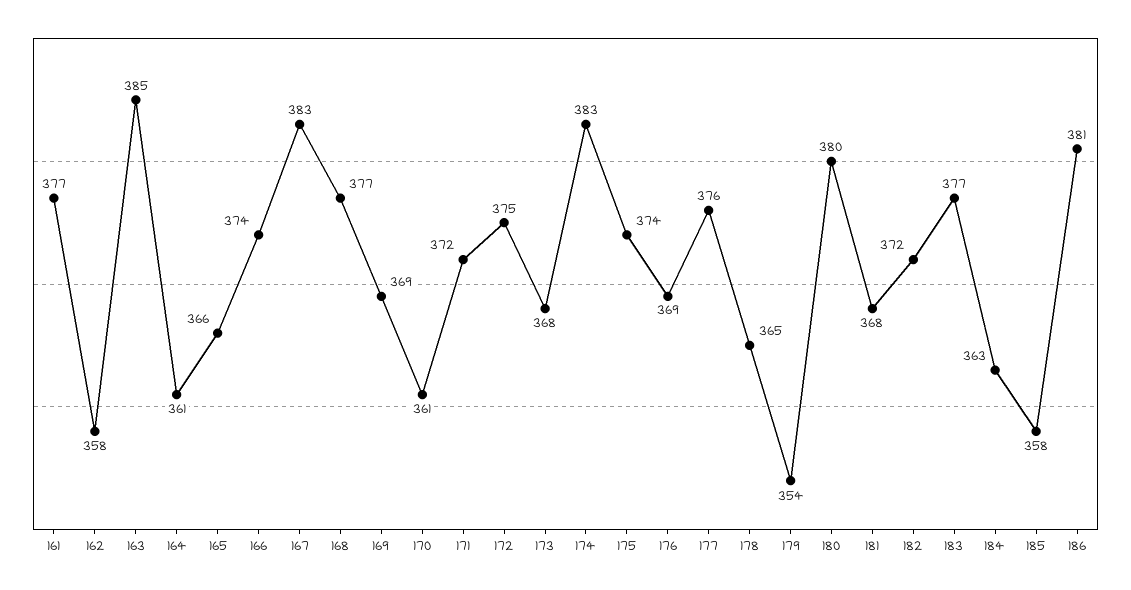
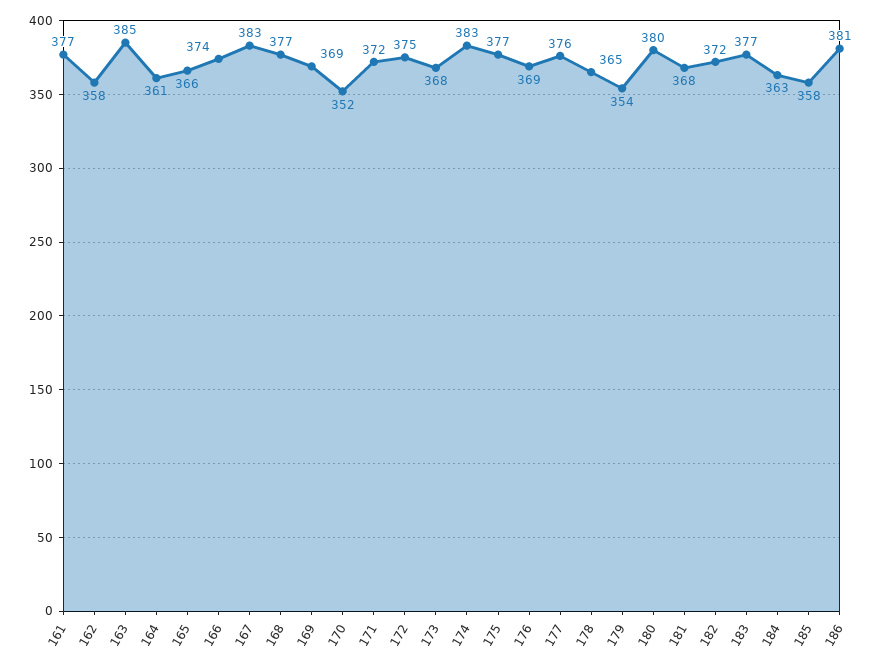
170: 361 -> 352
175: 374 -> 377

